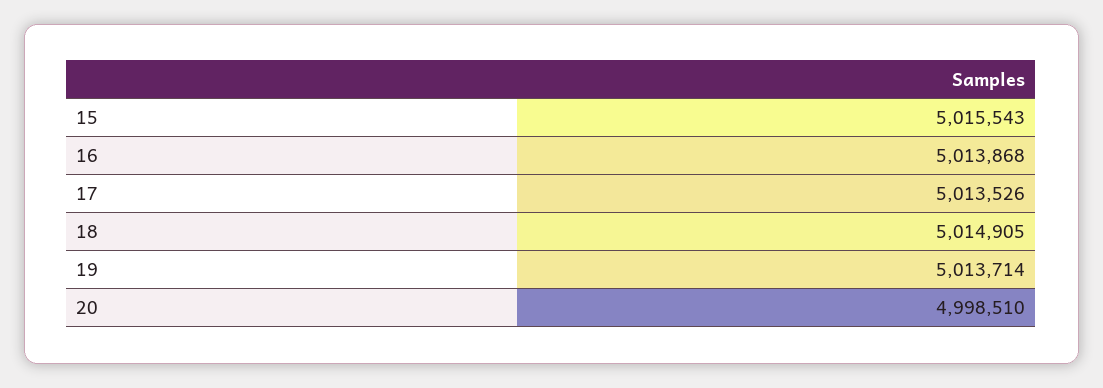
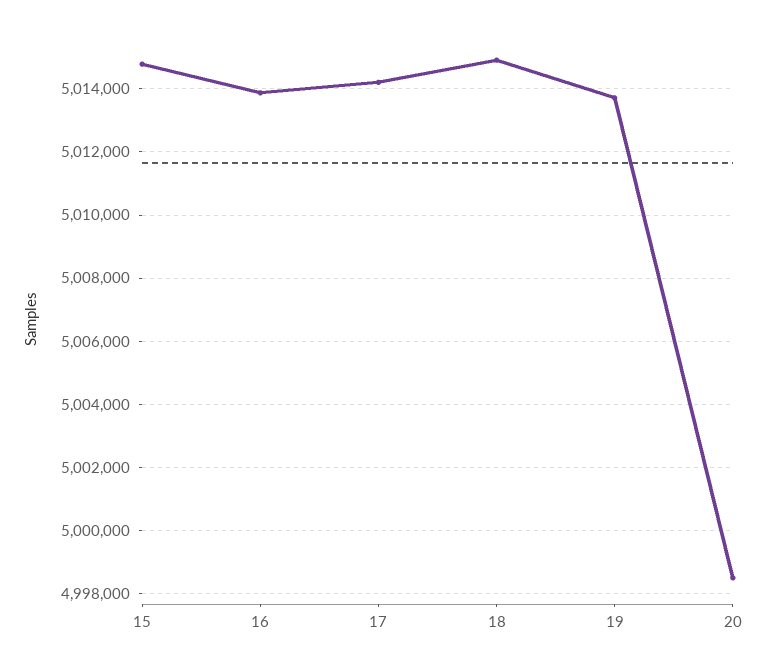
15: 5015543 -> 5014800
17: 5013526 -> 5014200

